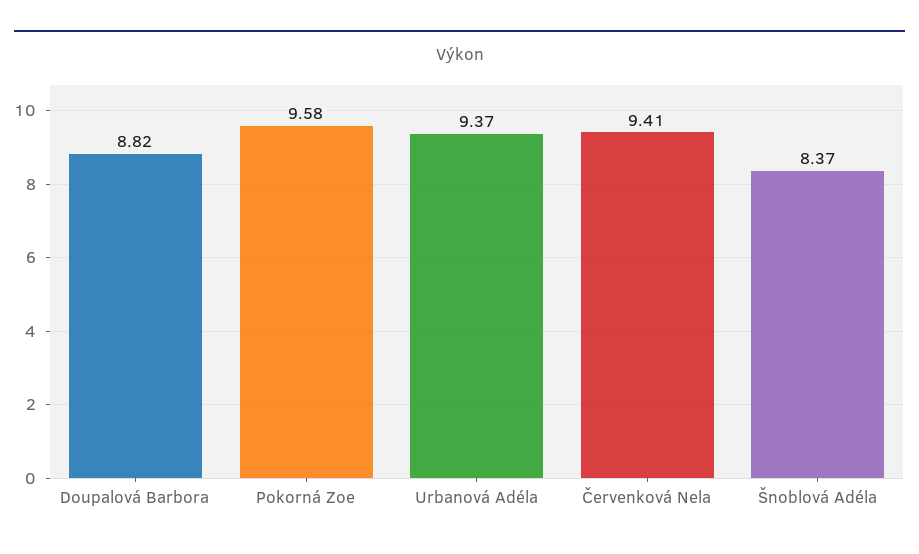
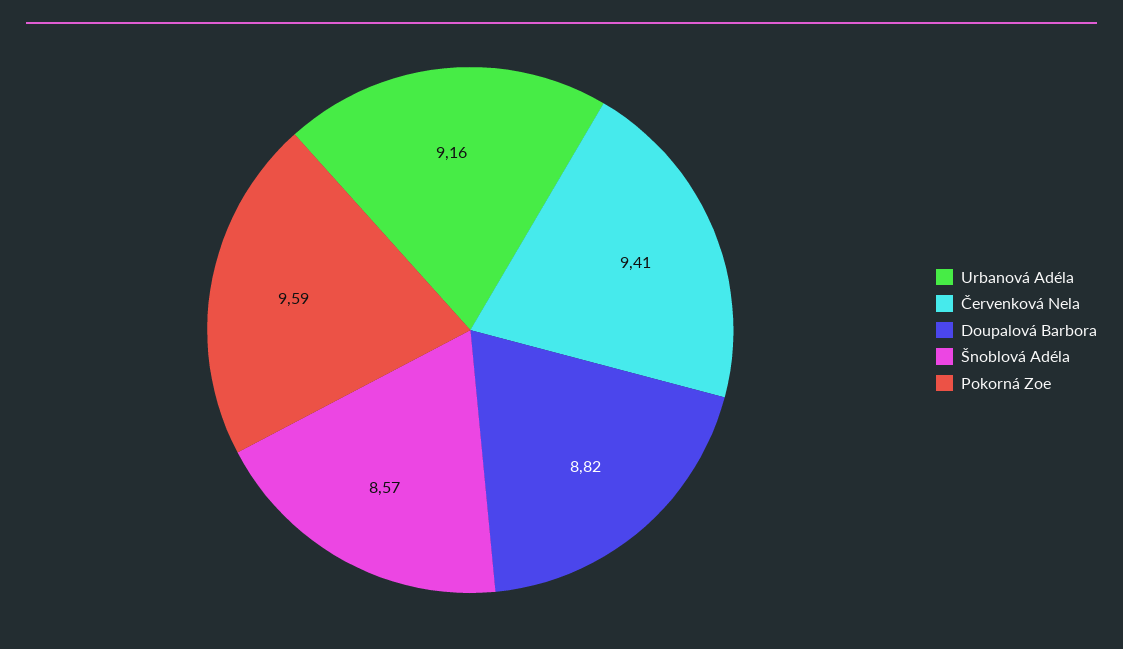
Pokorná Zoe: 9.58 -> 9.59
Urbanová Adéla: 9.37 -> 9.16
Šnoblová Adéla: 8.37 -> 8.57

